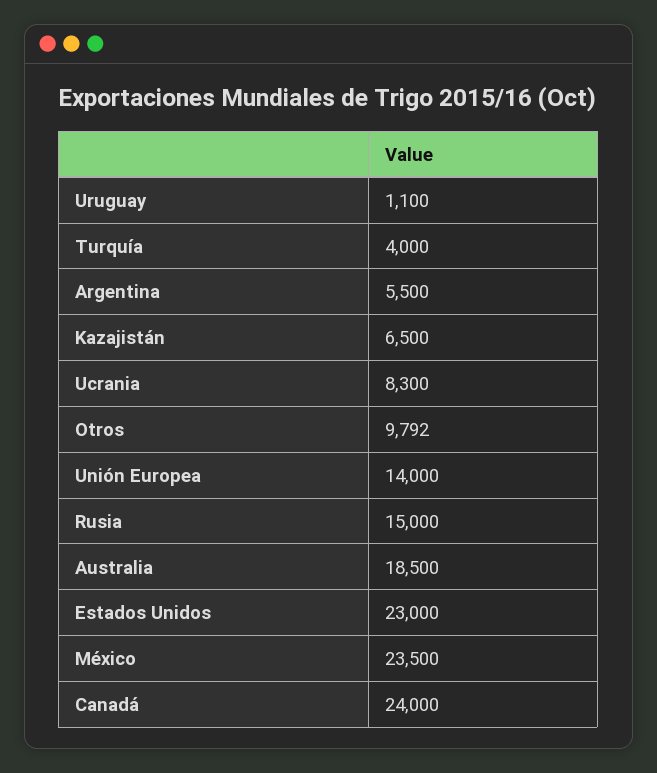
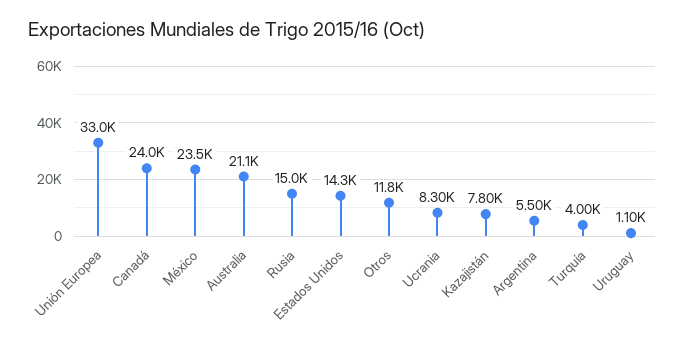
Kazajistán: 6500 -> 7800
Otros: 9792 -> 11800
Unión Europea: 14000 -> 33000
Australia: 18500 -> 21100
Estados Unidos: 23000 -> 14300

